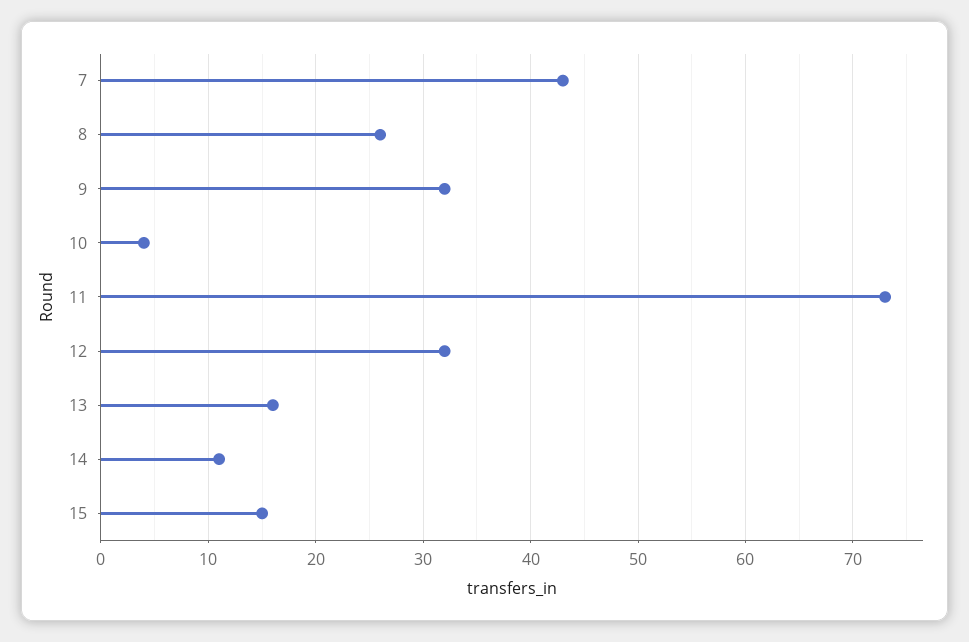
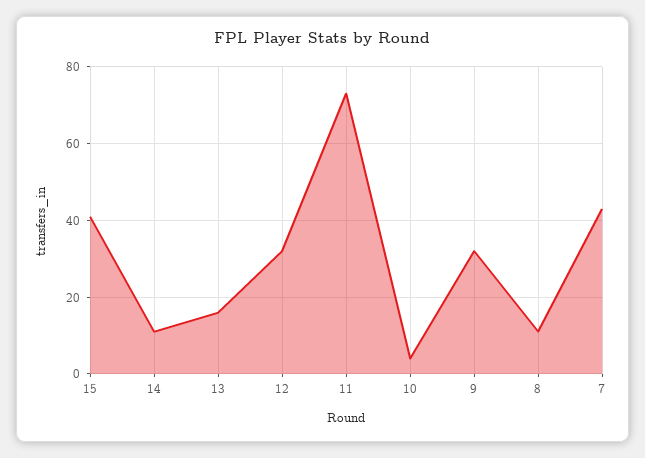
8: 26 -> 10
15: 15 -> 40

